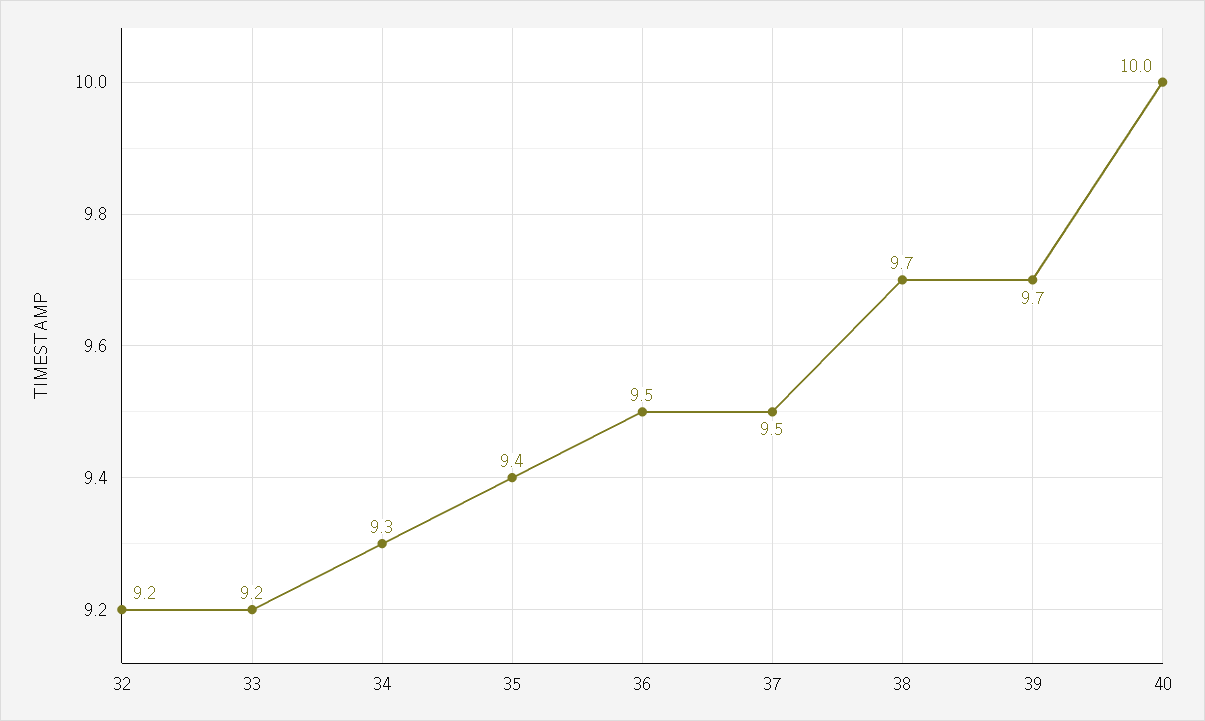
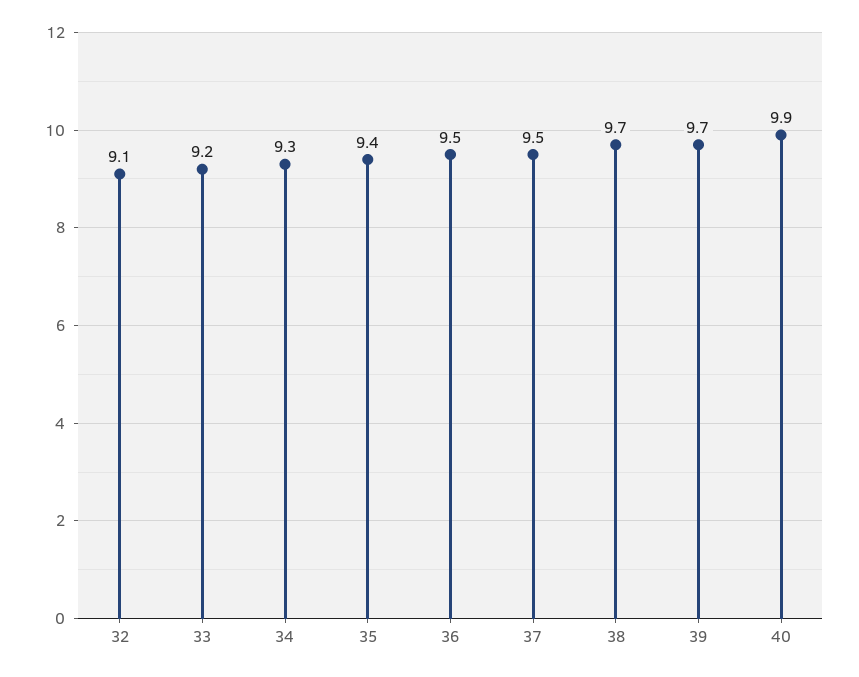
32: 9.2 -> 9.1
40: 10 -> 9.9

